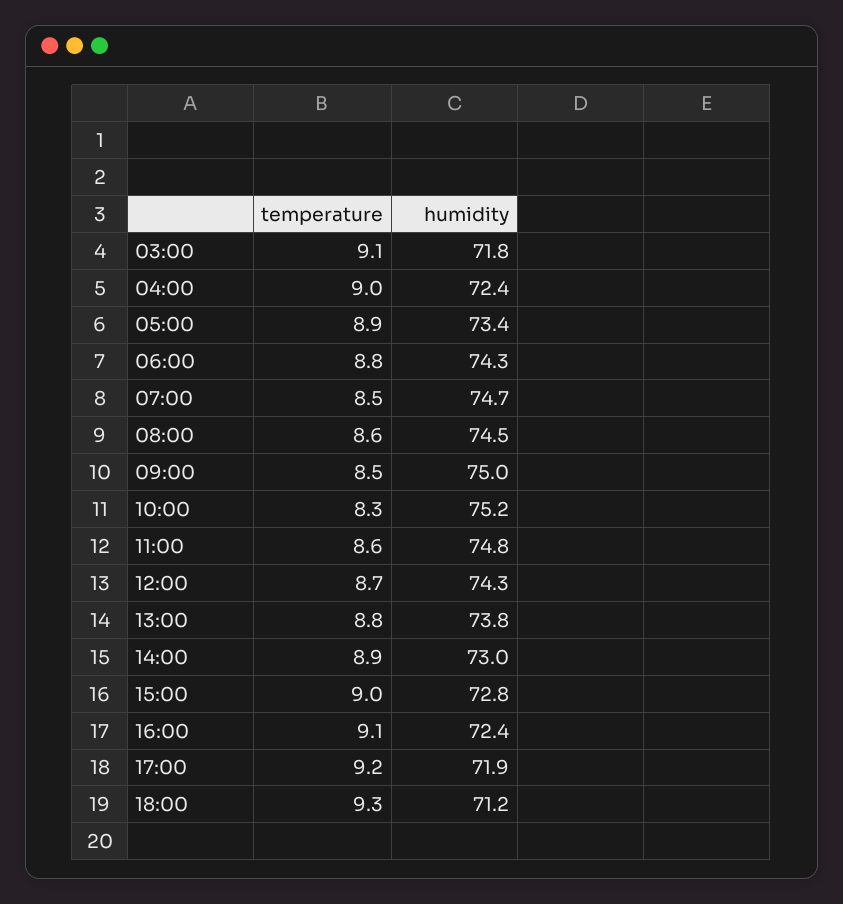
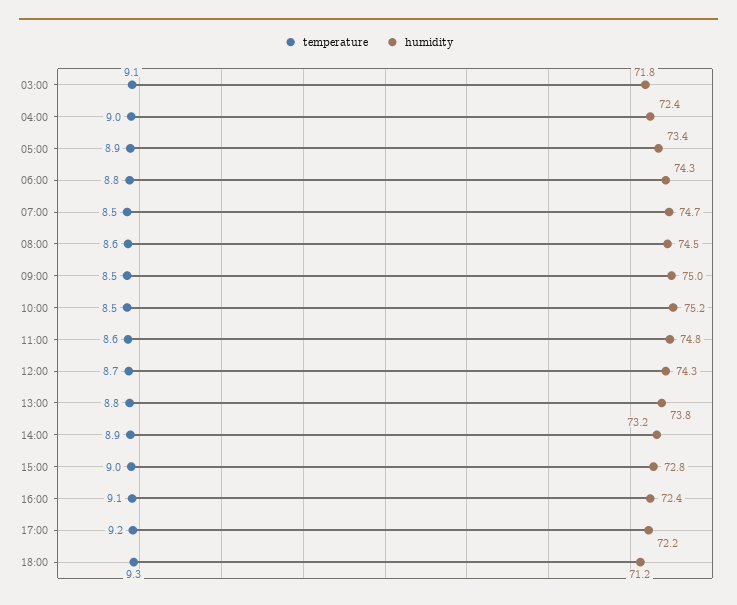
temperature, 10:00: 8.3 -> 8.5
humidity, 14:00: 73 -> 73.2
humidity, 17:00: 71.9 -> 72.2

